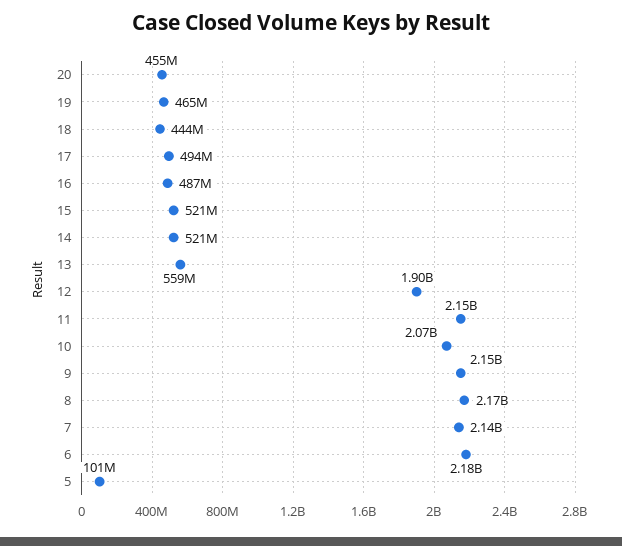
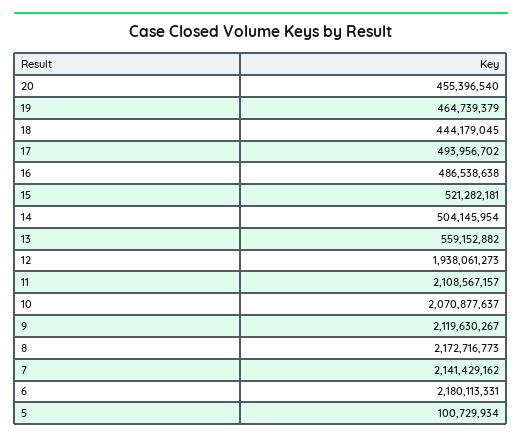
14: 521000000 -> 504145954
12: 1900000000 -> 1938061273
11: 2150000000 -> 2108567157
9: 2150000000 -> 2119630267

